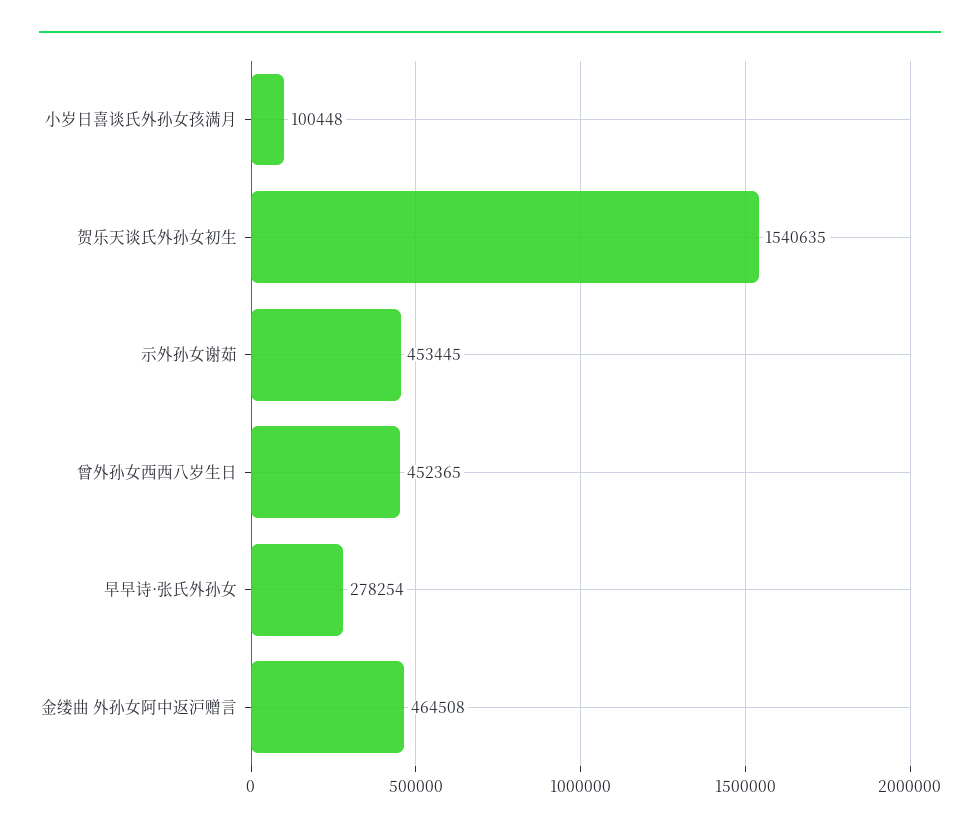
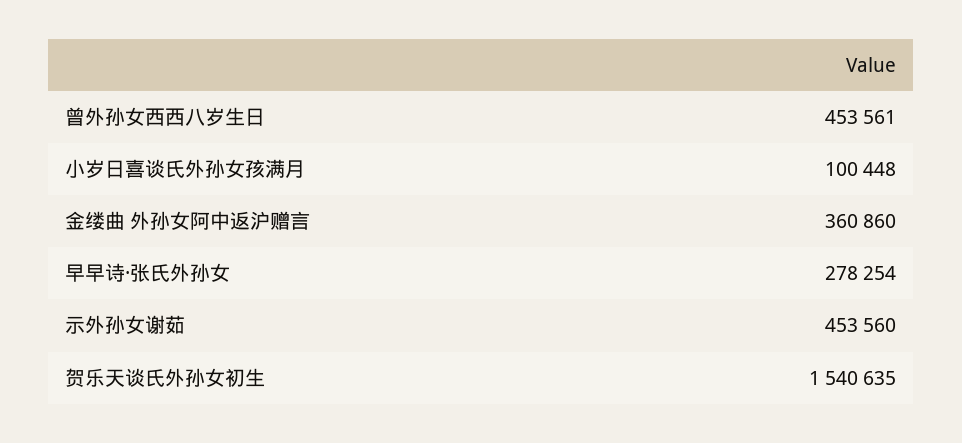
示外孙女谢茹: 453445 -> 453560
曾外孙女西西八岁生日: 452365 -> 453561
金缕曲 外孙女阿中返沪赠言: 464508 -> 360860

